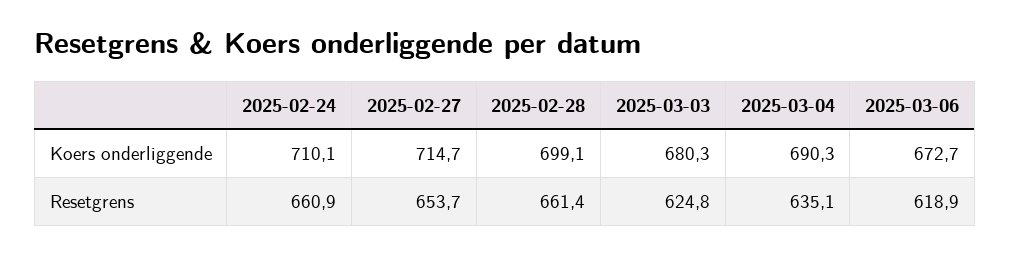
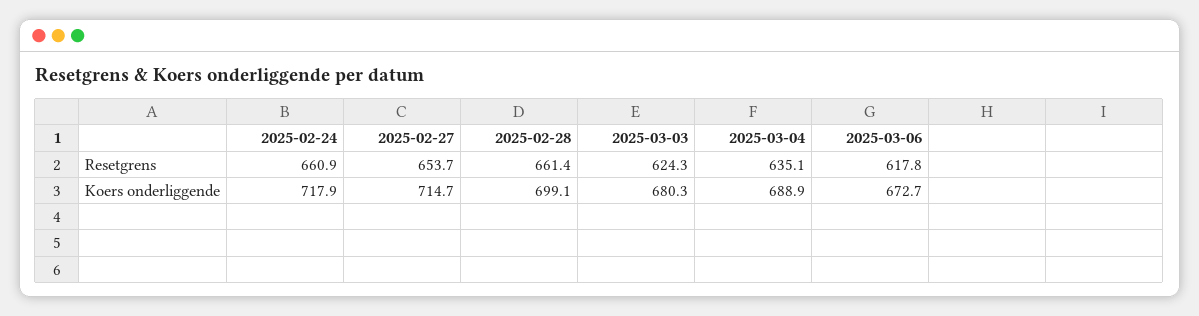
2025-02-24, Koers onderliggende: 710.1 -> 717.9
2025-03-04, Koers onderliggende: 690.3 -> 688.9
2025-03-03, Resetgrens: 624.8 -> 624.3
2025-03-06, Resetgrens: 618.9 -> 617.8

